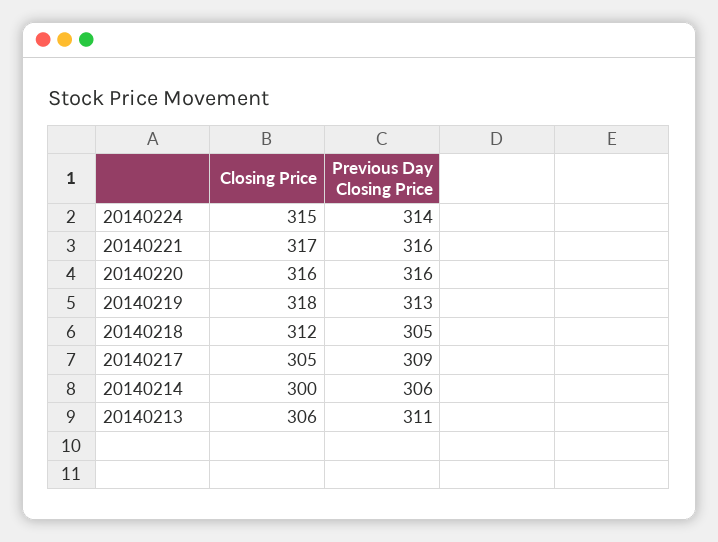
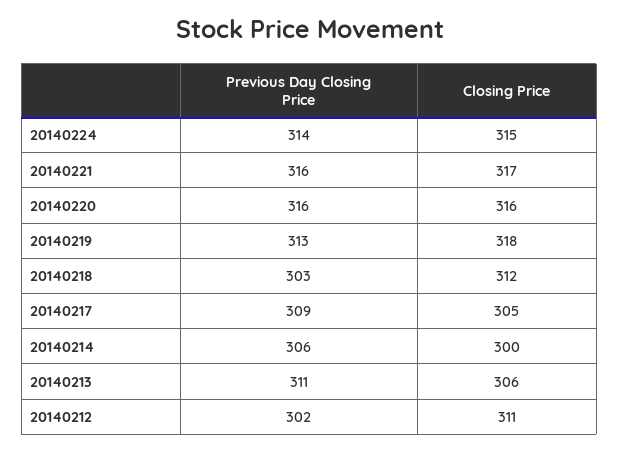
Previous Day Closing Price, 20140218: 305 -> 303
Previous Day Closing Price, 20140212: none -> 302
Closing Price, 20140212: none -> 311

